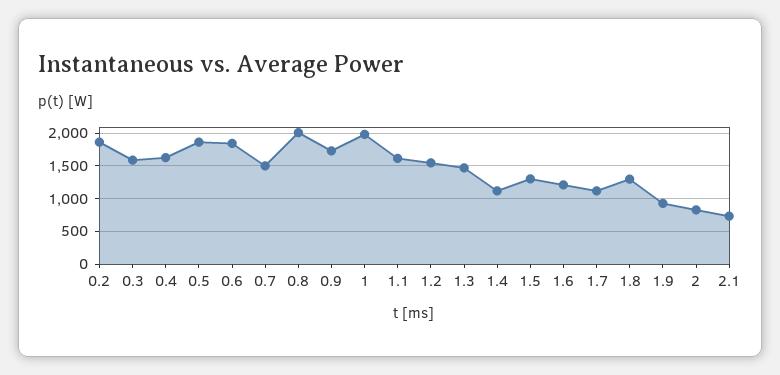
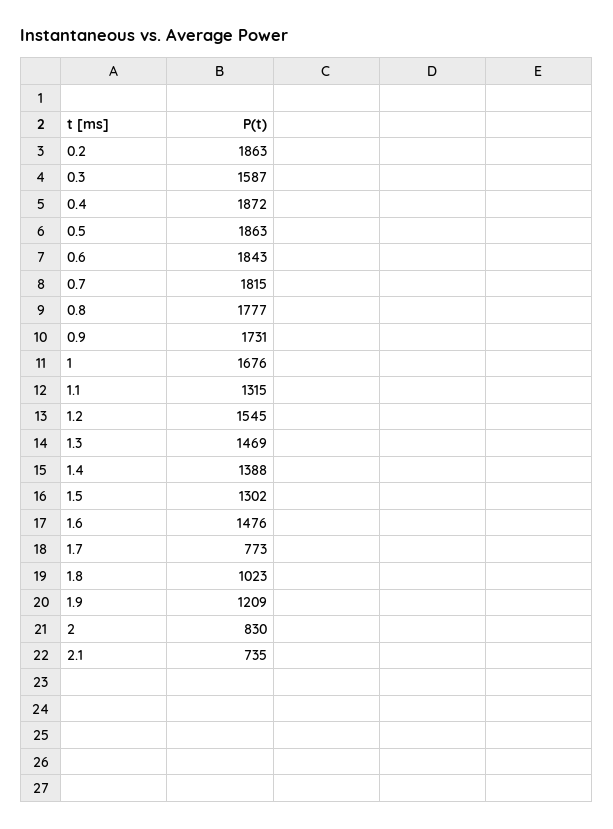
0.4: 1600 -> 1872
0.7: 1500 -> 1815
0.8: 2000 -> 1777
1: 2000 -> 1676
1.1: 1600 -> 1315
1.4: 1100 -> 1388
1.6: 1200 -> 1476
1.7: 1100 -> 773
1.8: 1300 -> 1023
1.9: 900 -> 1209

